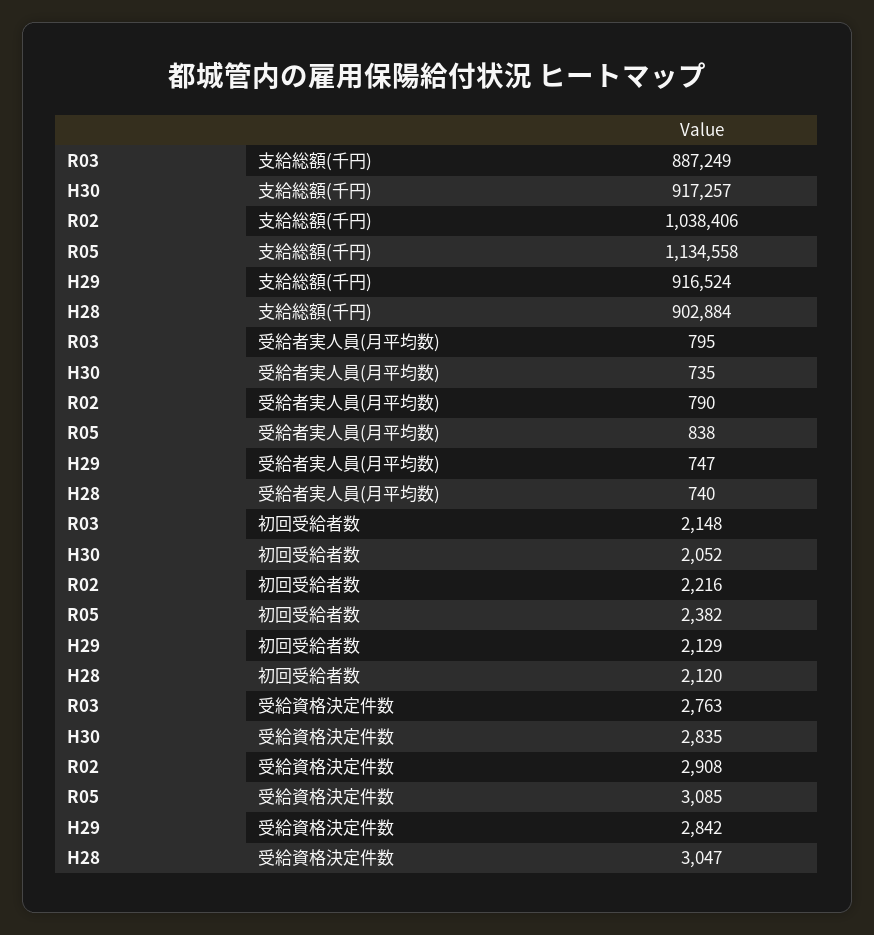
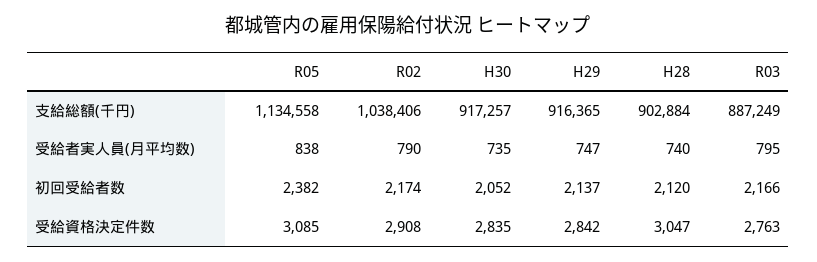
H29, 支給総額(千円): 916524 -> 916365
R03, 初回受給者数: 2148 -> 2166
R02, 初回受給者数: 2216 -> 2174
H29, 初回受給者数: 2129 -> 2137

